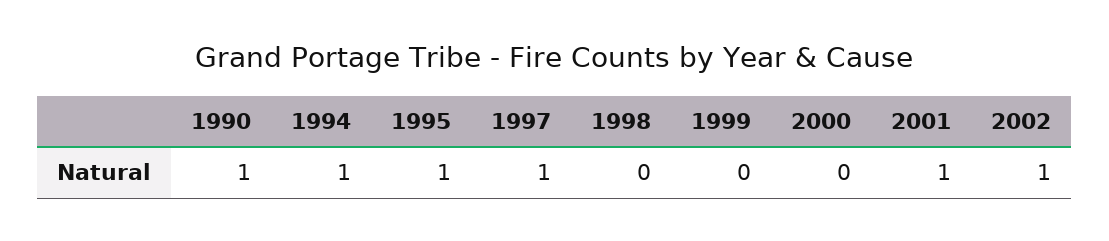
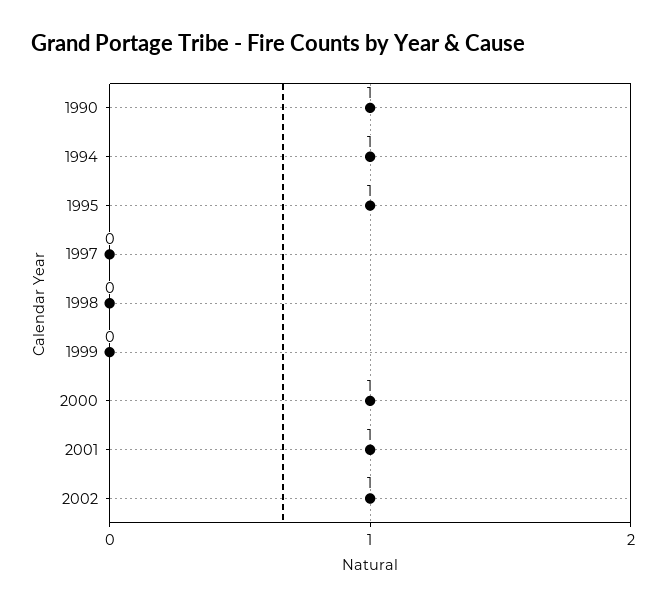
1997: 1 -> 0
2000: 0 -> 1

